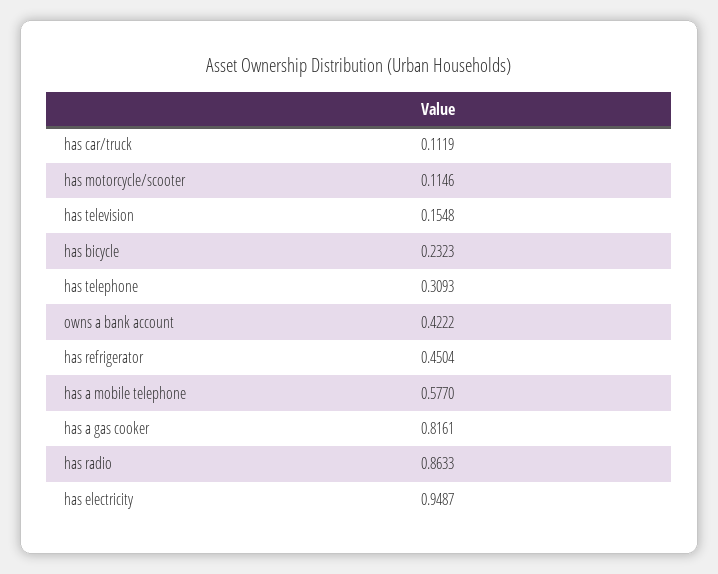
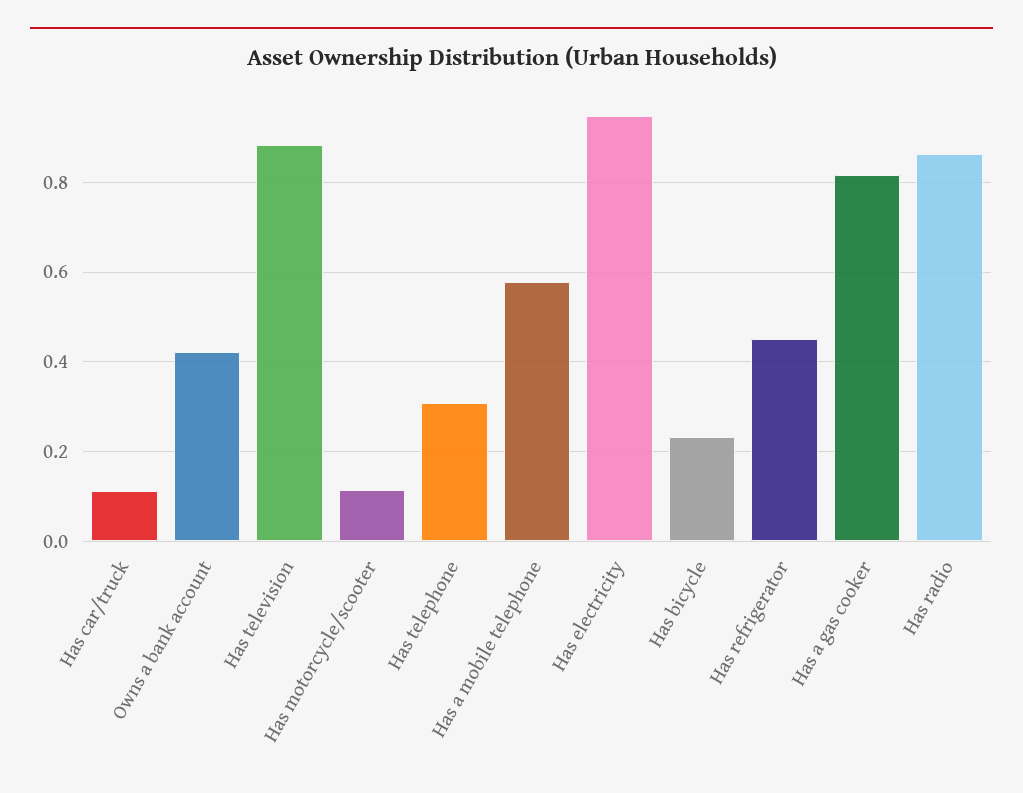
has television: 0.1548 -> 0.88

